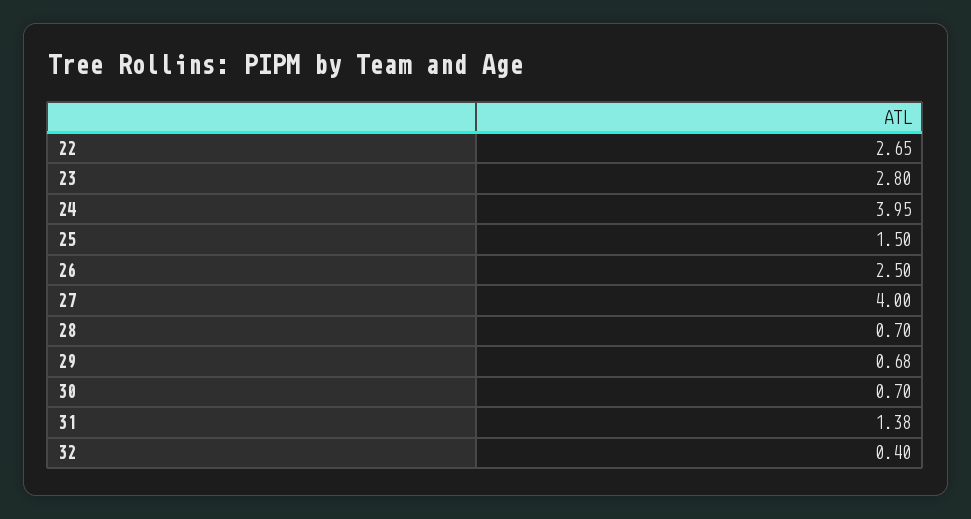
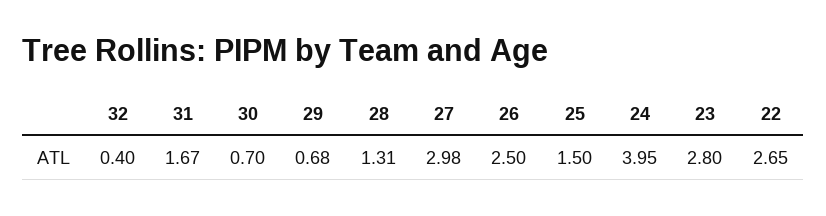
27: 4 -> 2.98
28: 0.7 -> 1.31
31: 1.38 -> 1.67

